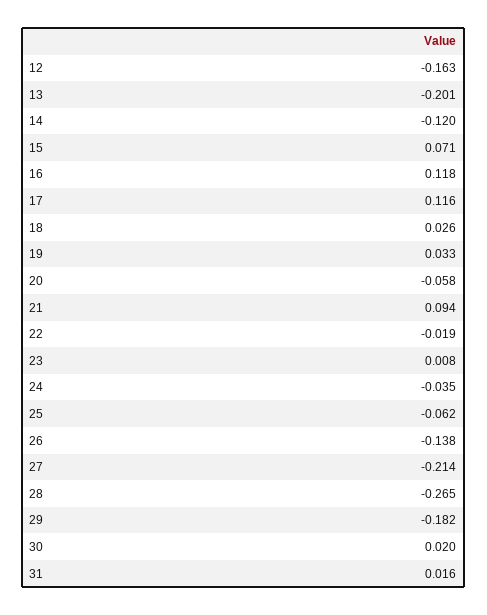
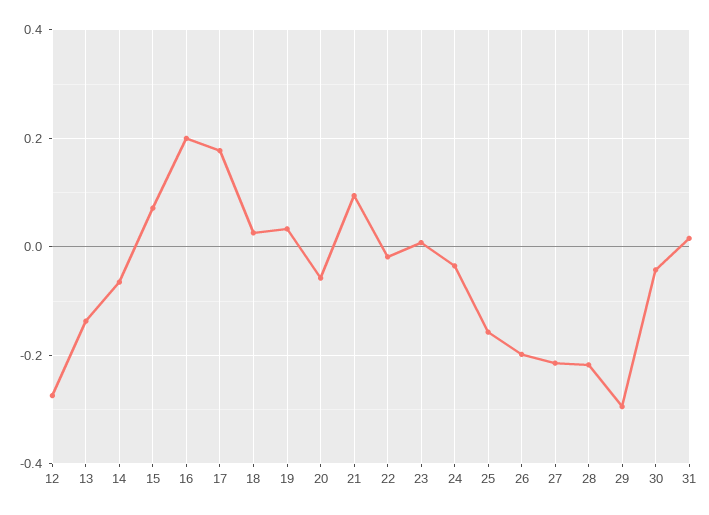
12: -0.163 -> -0.28
13: -0.201 -> -0.14
14: -0.12 -> -0.06
16: 0.118 -> 0.2
17: 0.116 -> 0.18
25: -0.062 -> -0.16
26: -0.138 -> -0.2
28: -0.265 -> -0.22
29: -0.182 -> -0.3
30: 0.02 -> -0.04

